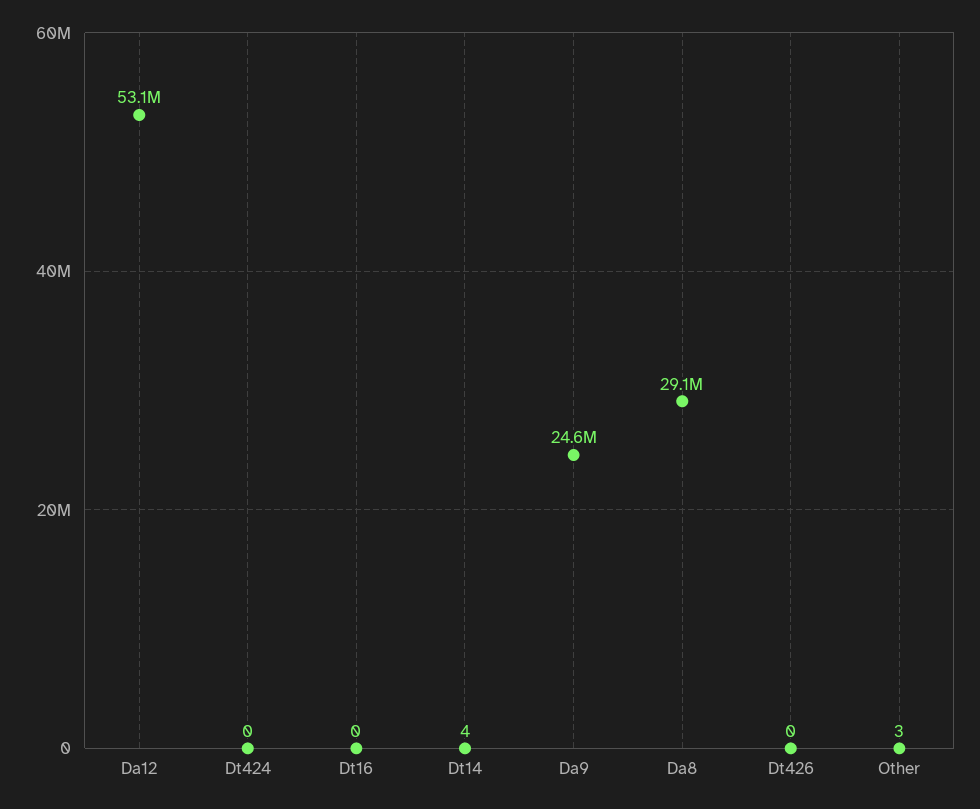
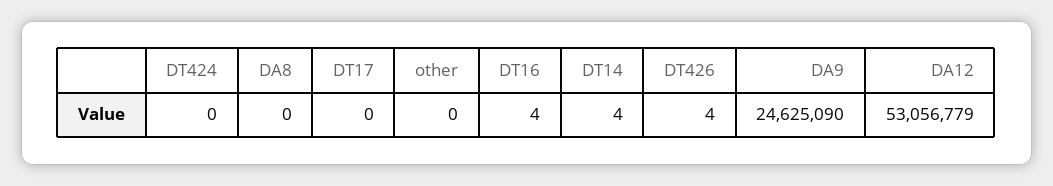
Dt16: 0 -> 4
Da8: 29100000 -> 0
Dt426: 0 -> 4
Other: 3 -> 0
DT17: none -> 0

